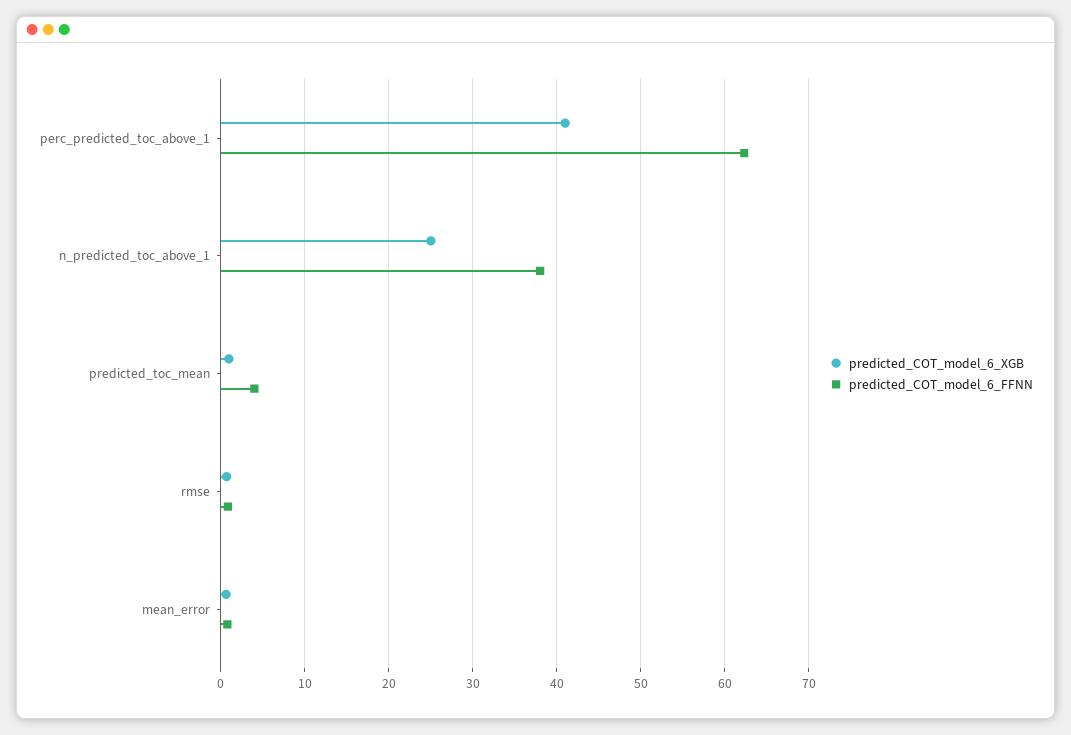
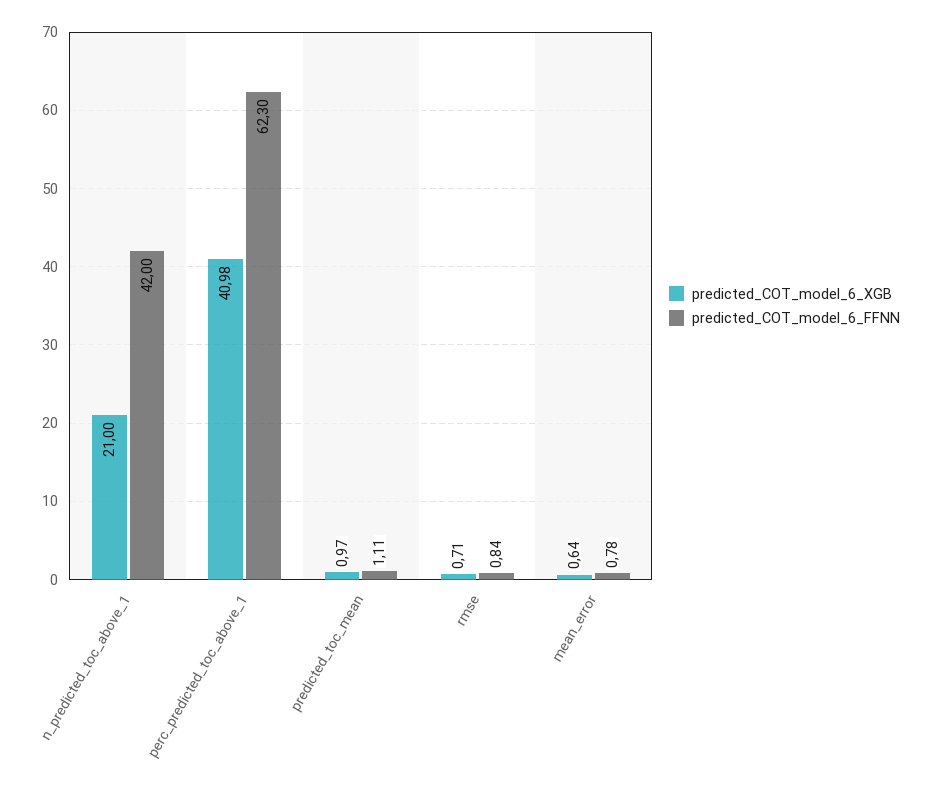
predicted_COT_model_6_XGB, n_predicted_toc_above_1: 25 -> 21
predicted_COT_model_6_FFNN, n_predicted_toc_above_1: 38 -> 42
predicted_COT_model_6_FFNN, predicted_toc_mean: 4 -> 1.11

